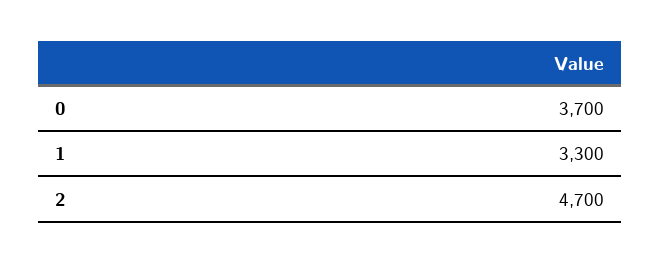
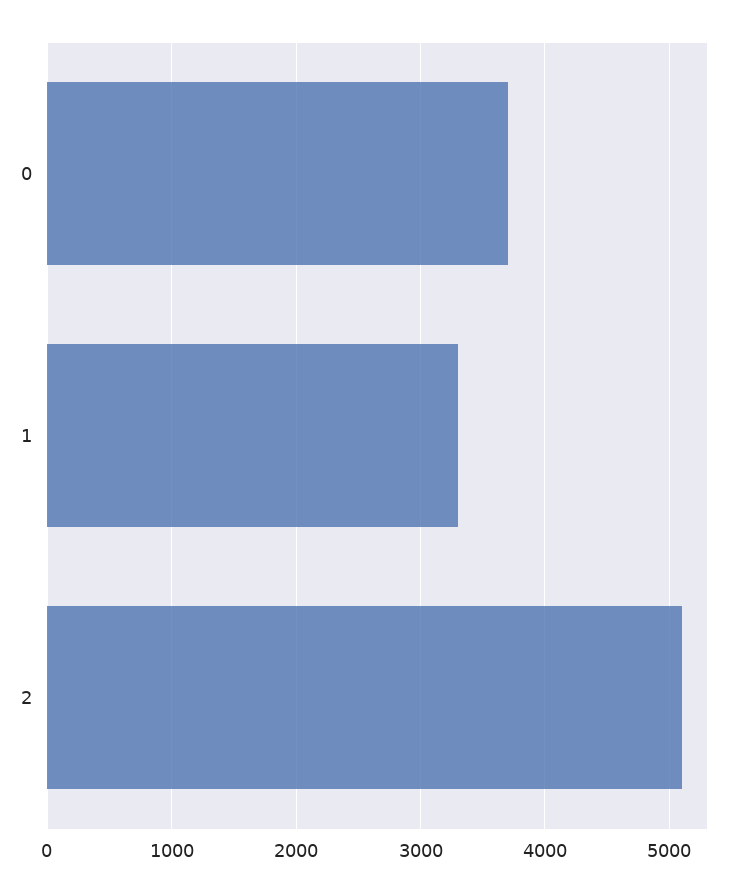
2: 4700 -> 5100

